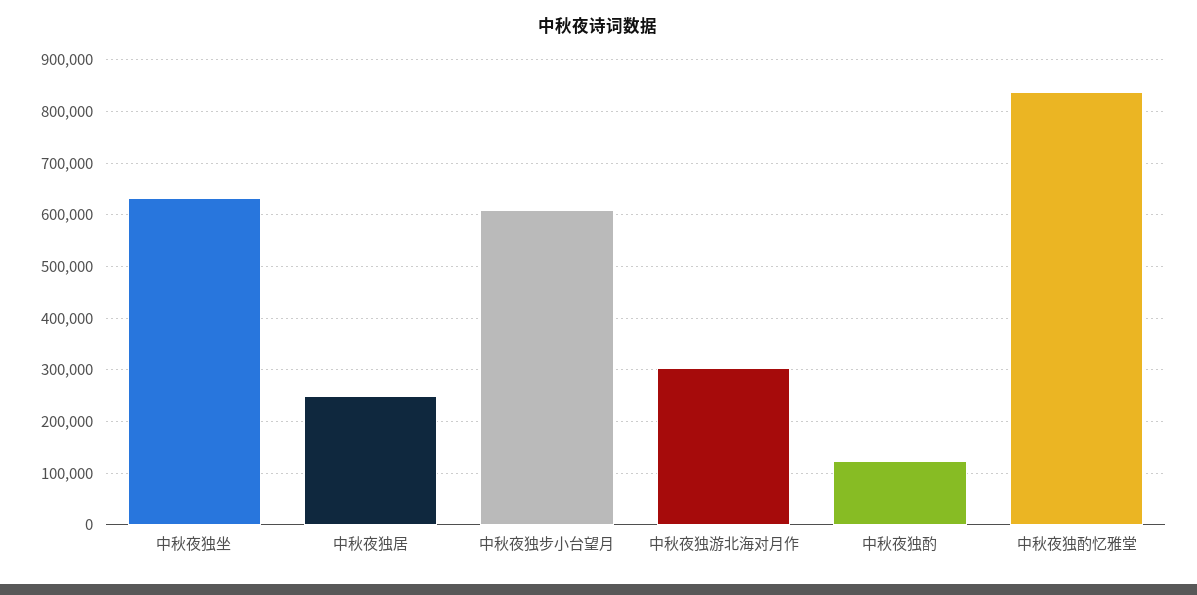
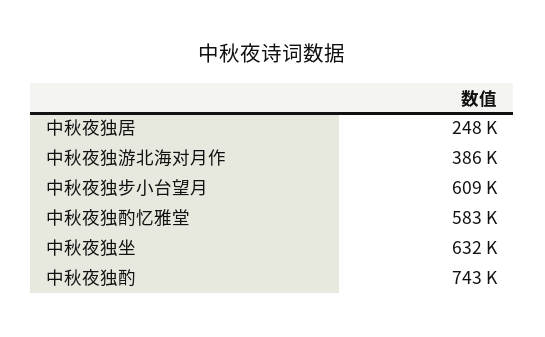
中秋夜独游北海对月作: 300000 -> 386000
中秋夜独酌: 120000 -> 743000
中秋夜独酌忆雅堂: 840000 -> 583000

